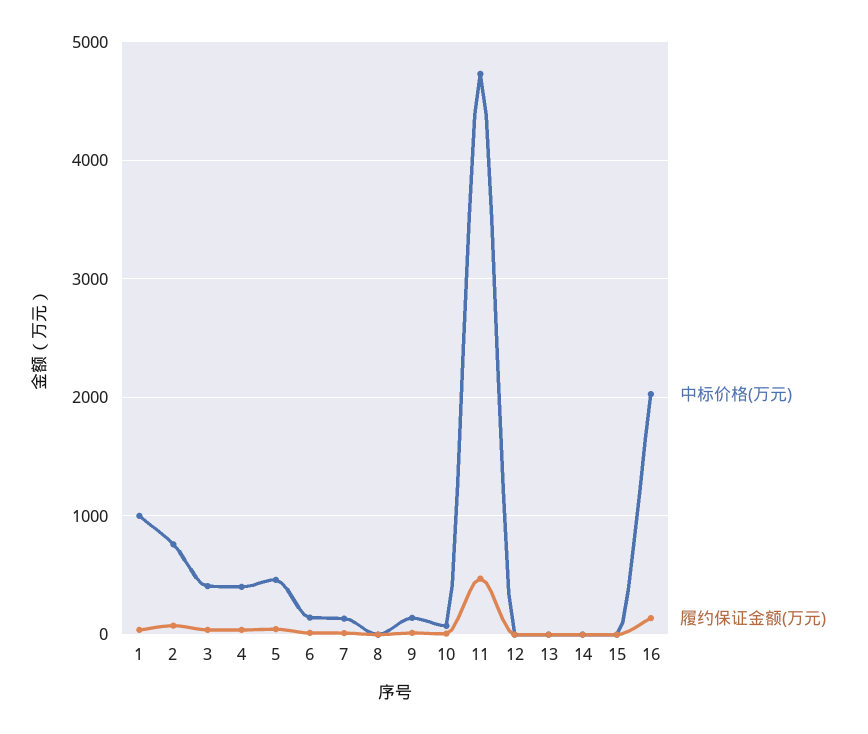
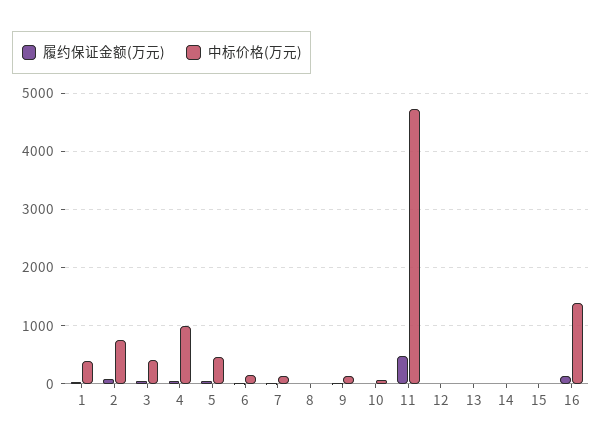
中标价格(万元), 1: 1000 -> 400
中标价格(万元), 4: 400 -> 1000
中标价格(万元), 16: 2000 -> 1400

